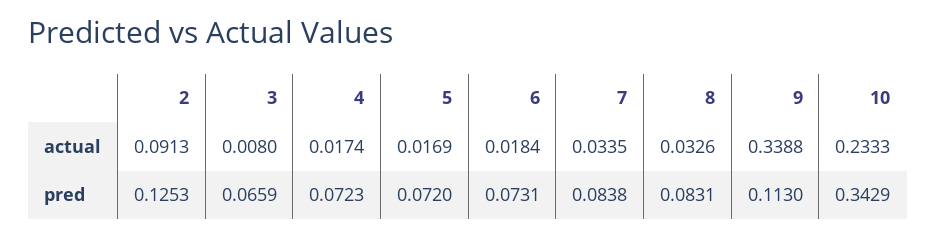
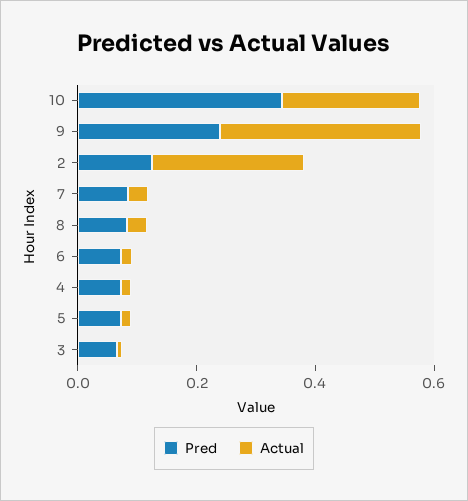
actual, 2: 0.0913 -> 0.25
pred, 9: 0.113 -> 0.25

